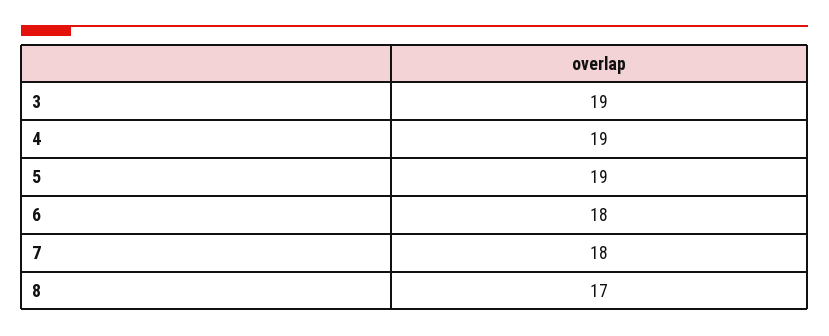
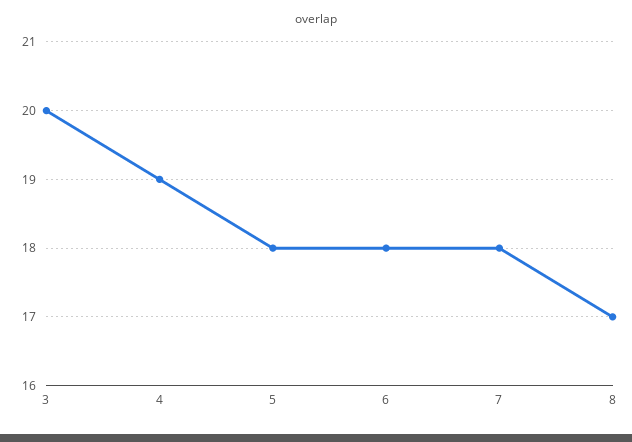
3: 19 -> 20
5: 19 -> 18

